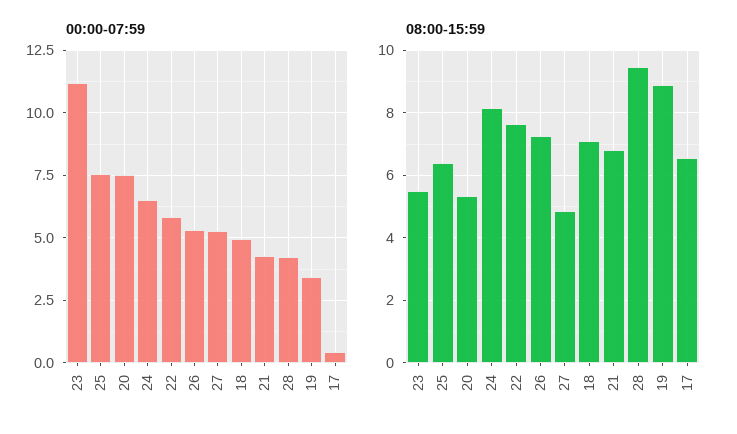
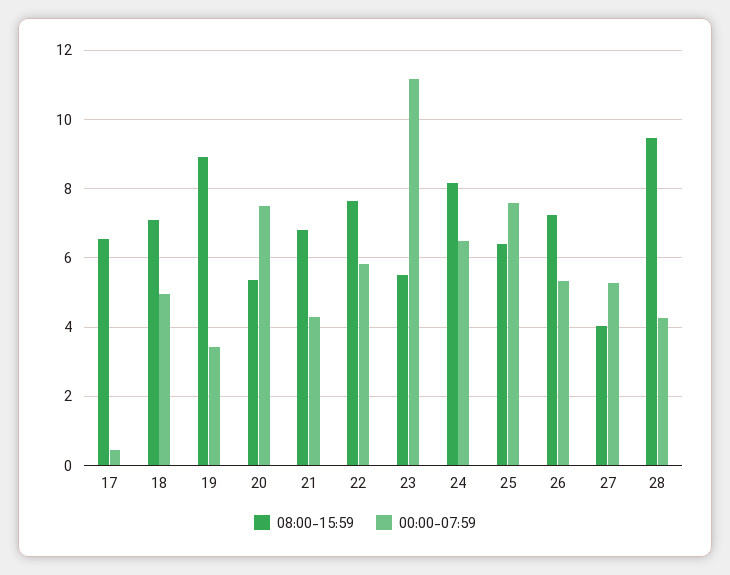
08:00-15:59, 27: 4.8 -> 4

